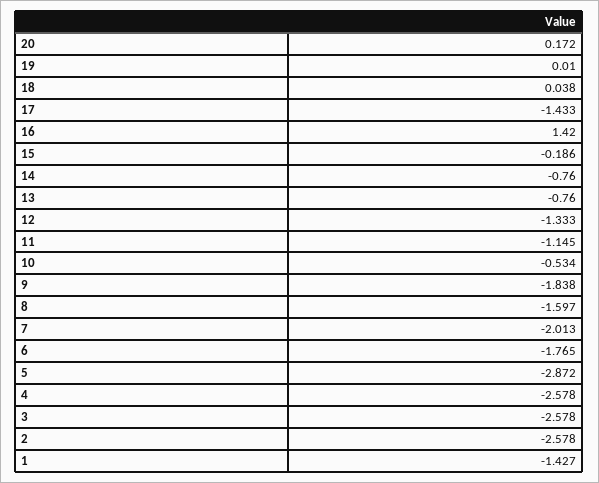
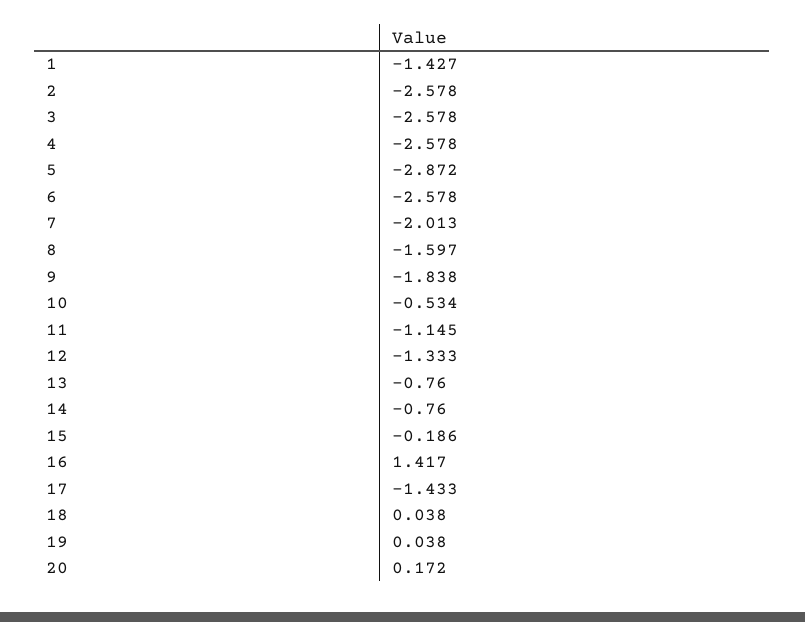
19: 0.01 -> 0.038
16: 1.42 -> 1.417
6: -1.765 -> -2.578

